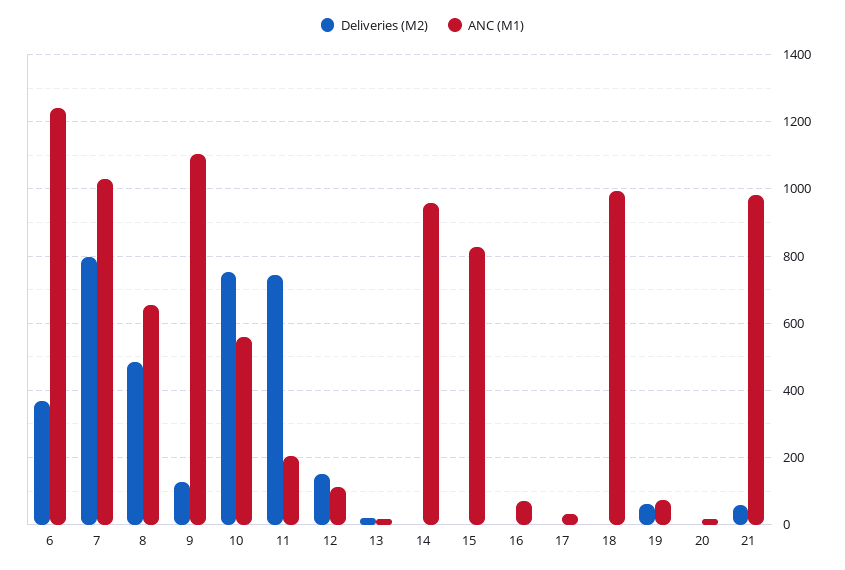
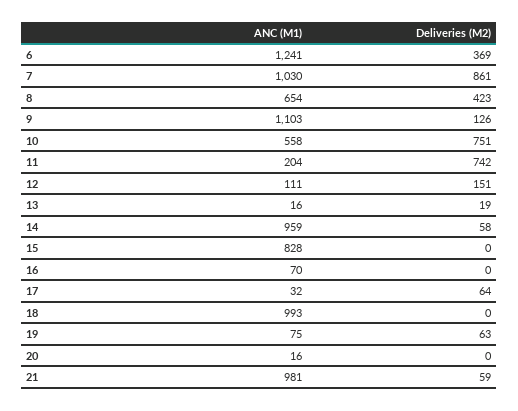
Deliveries (M2), 7: 800 -> 861
Deliveries (M2), 8: 480 -> 423
Deliveries (M2), 14: 0 -> 58
Deliveries (M2), 17: 0 -> 64

